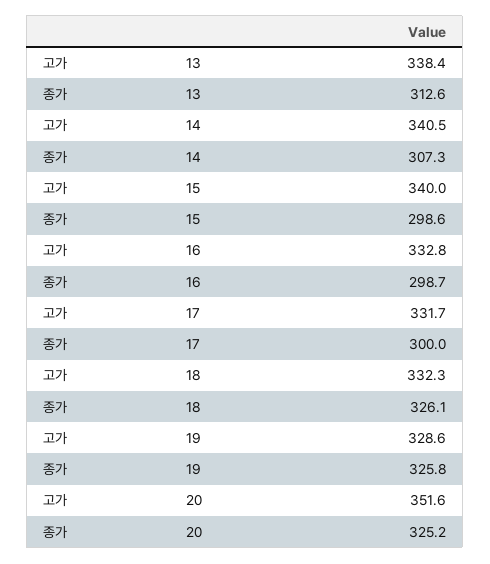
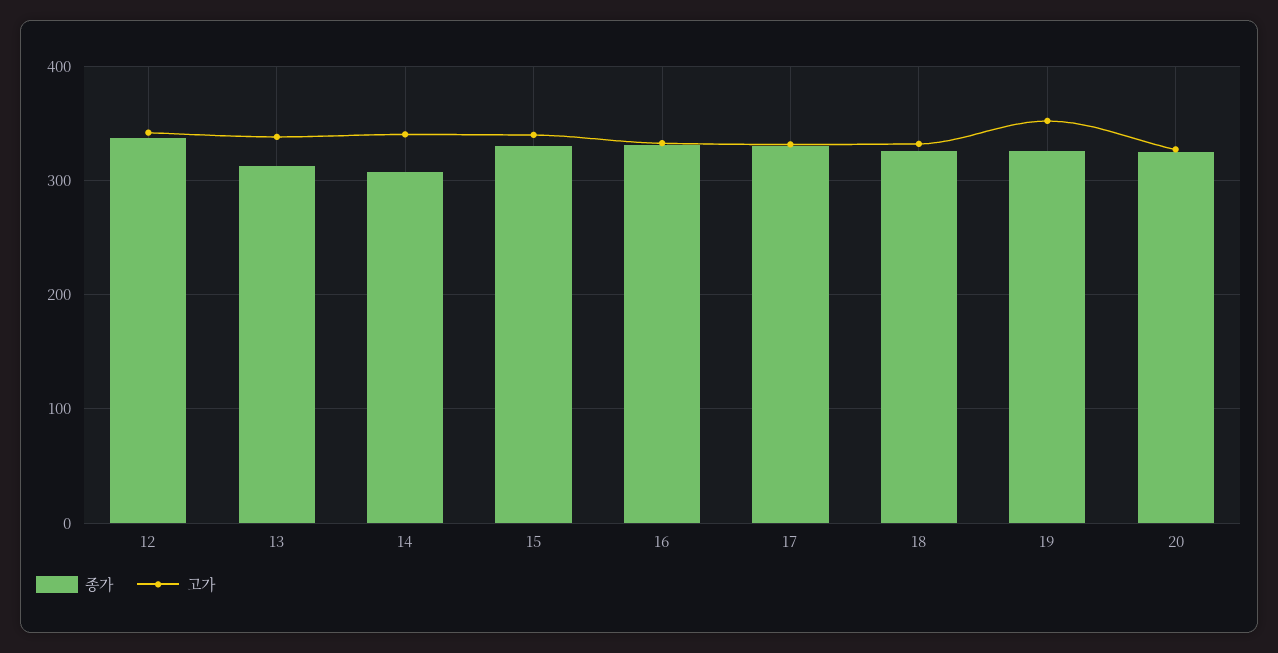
종가, 15: 298.6 -> 330
종가, 16: 298.7 -> 330
종가, 17: 300 -> 330
고가, 19: 328.6 -> 350
고가, 20: 351.6 -> 330
종가, 12: none -> 340
고가, 12: none -> 340

